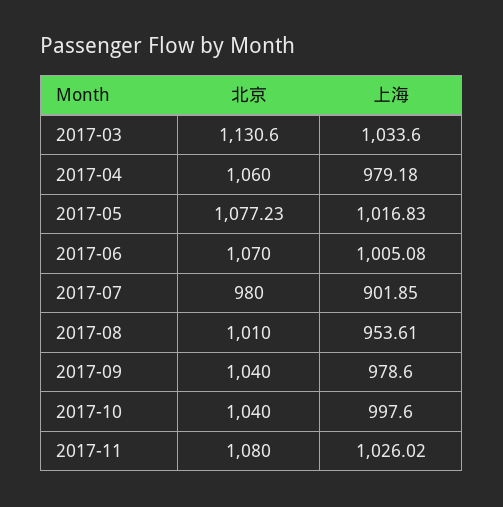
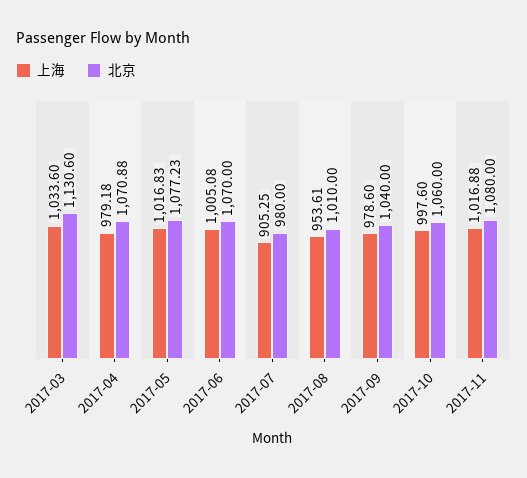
北京, 2017-04: 1060 -> 1070.88
上海, 2017-07: 901.85 -> 905.25
北京, 2017-10: 1040 -> 1060
上海, 2017-11: 1026.02 -> 1016.88

